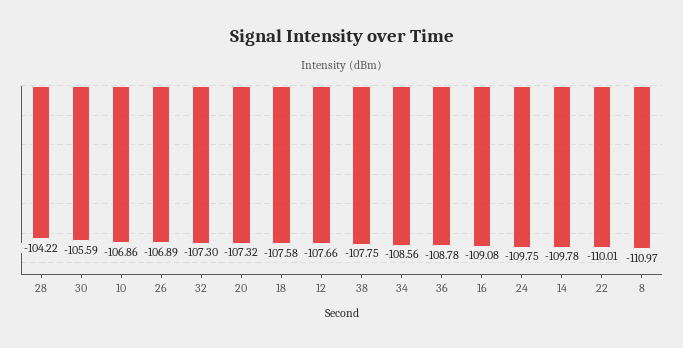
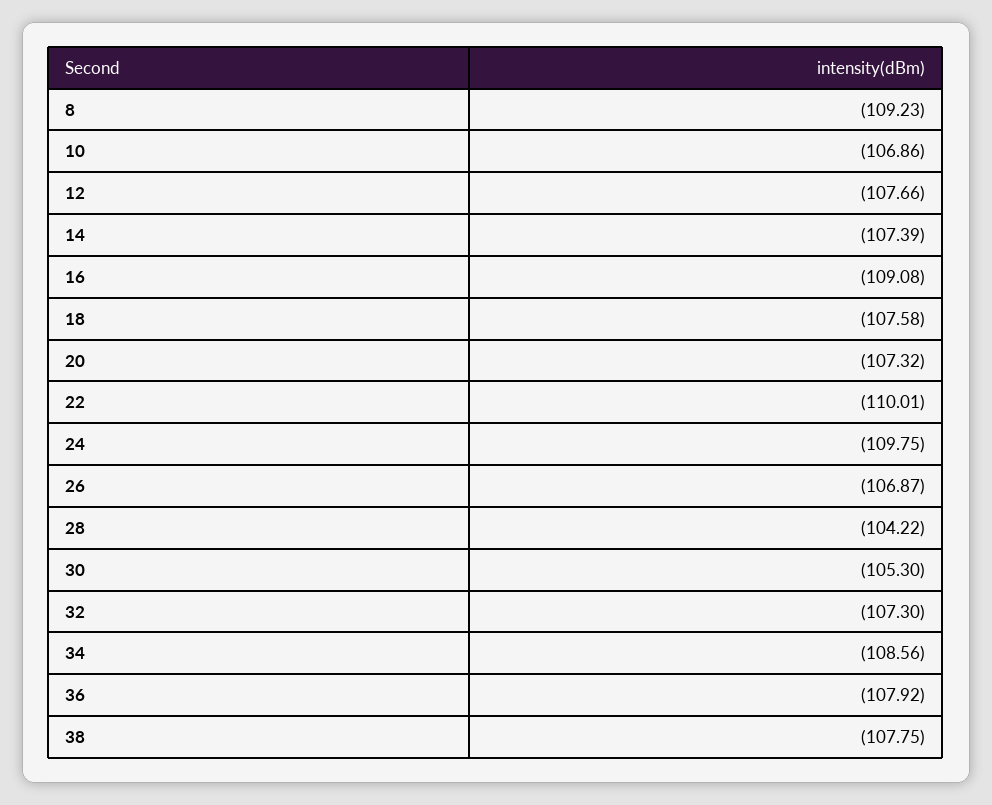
30: -105.59 -> -105.3
26: -106.89 -> -106.87
36: -108.78 -> -107.92
14: -109.78 -> -107.39
8: -110.97 -> -109.23

